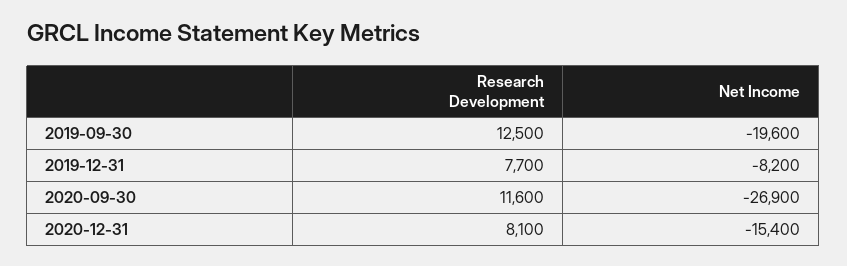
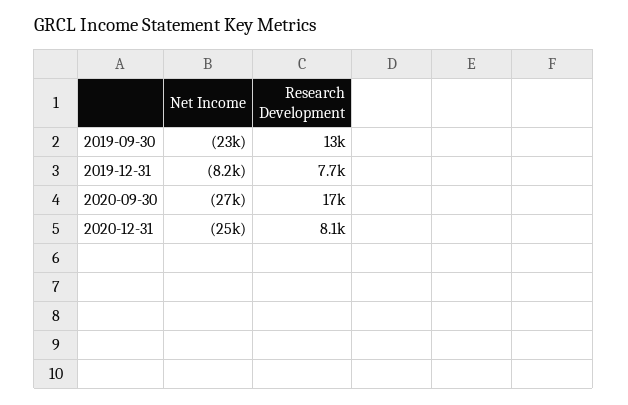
Net Income, 2019-09-30: -19600 -> -23000
Research Development, 2020-09-30: 11600 -> 17000
Net Income, 2020-12-31: -15400 -> -25000

